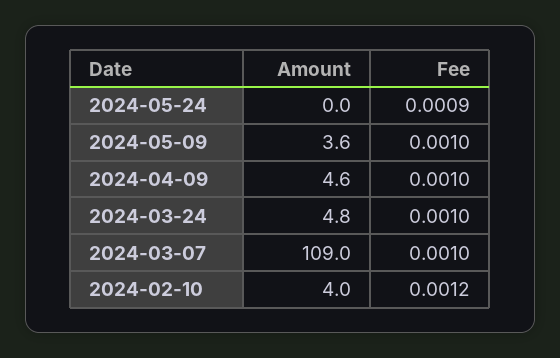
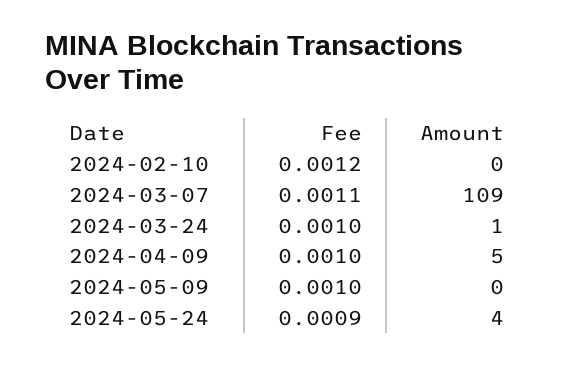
Amount, 2024-05-24: 0 -> 4
Amount, 2024-05-09: 3.6 -> 0
Amount, 2024-03-24: 4.8 -> 1
Fee, 2024-03-07: 0.001 -> 0.0011
Amount, 2024-02-10: 4 -> 0

